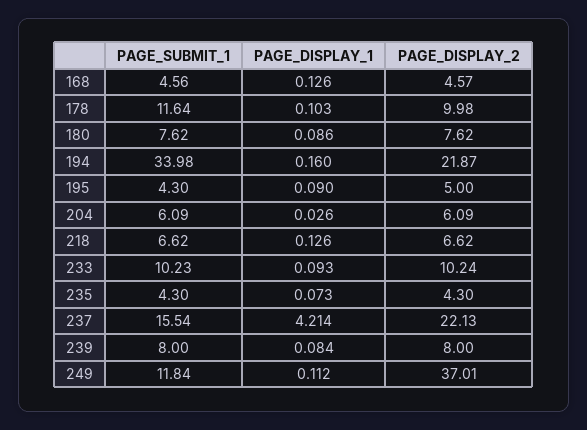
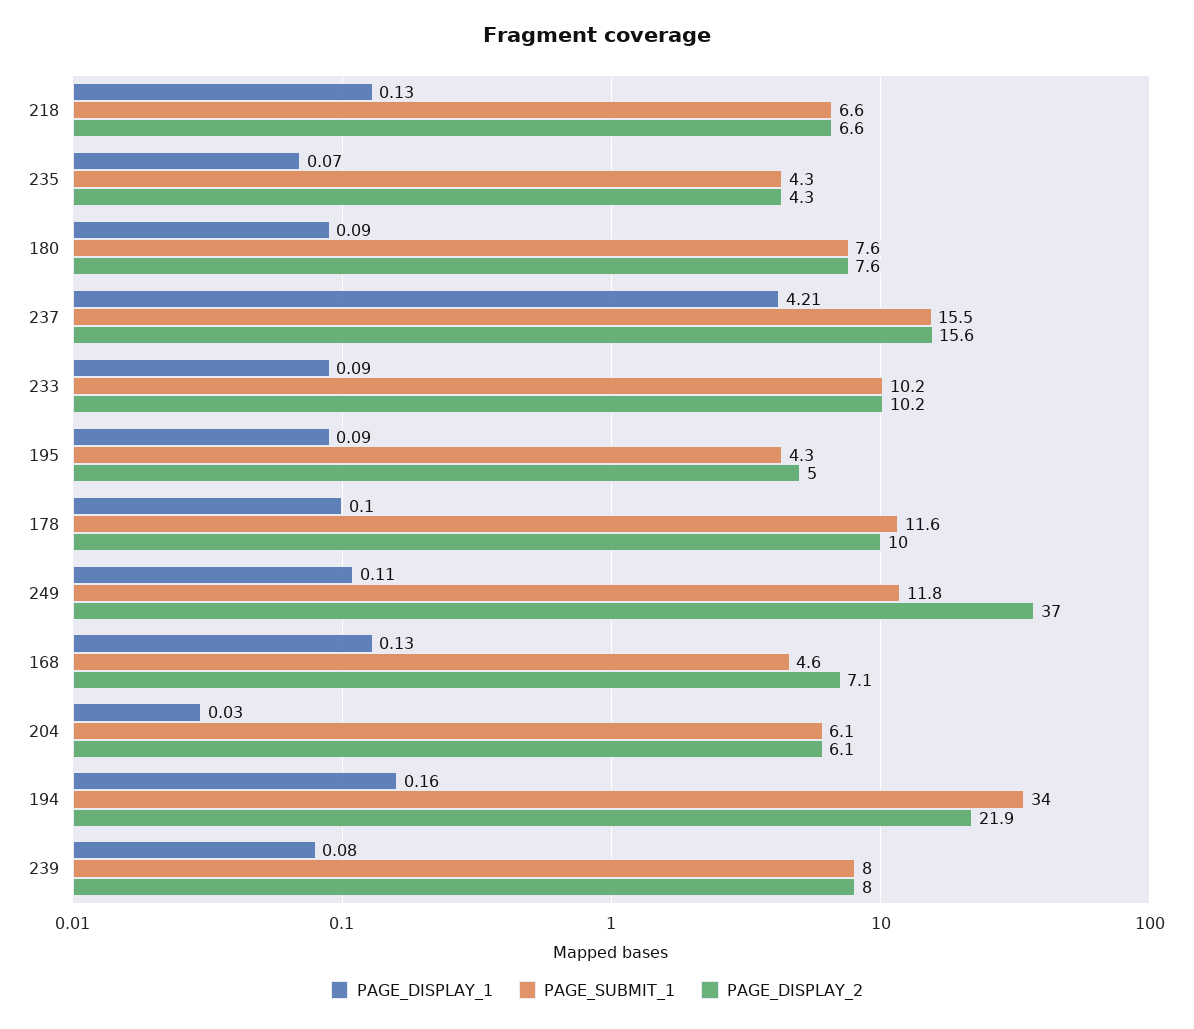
PAGE_DISPLAY_2, 168: 4.57 -> 7.1
PAGE_DISPLAY_2, 237: 22.13 -> 15.6

